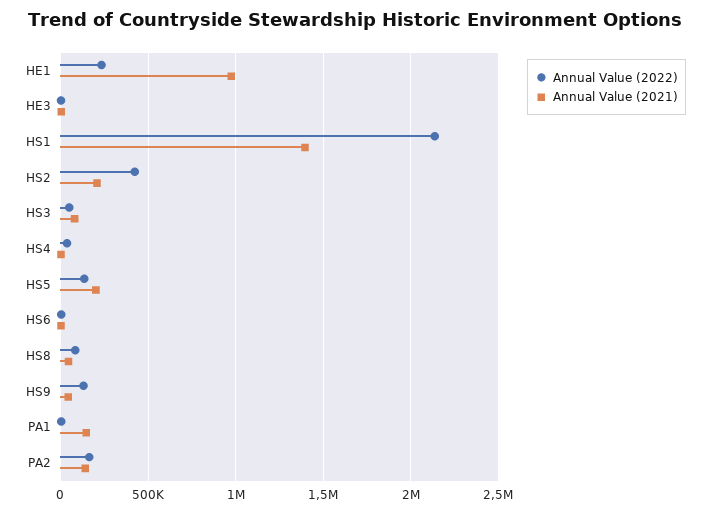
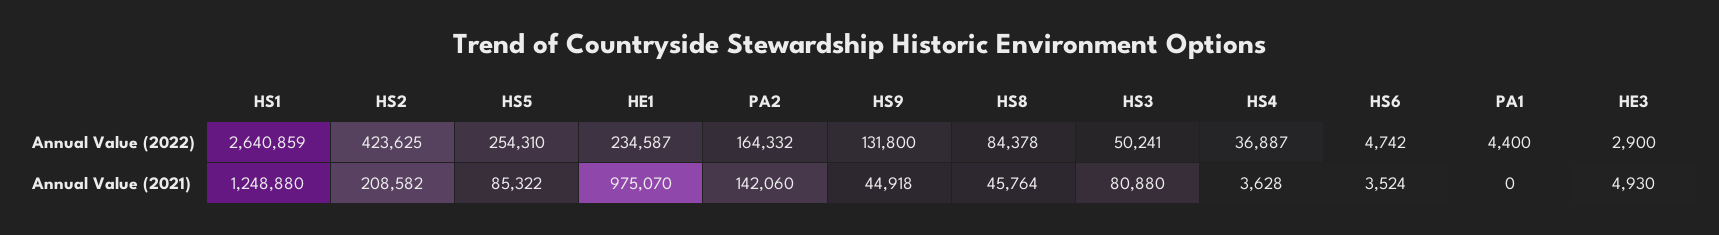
Annual Value (2022), HS1: 2150000 -> 2640859
Annual Value (2021), HS1: 1400000 -> 1248880
Annual Value (2022), HS5: 150000 -> 254310
Annual Value (2021), HS5: 200000 -> 85322
Annual Value (2021), PA1: 150000 -> 0

